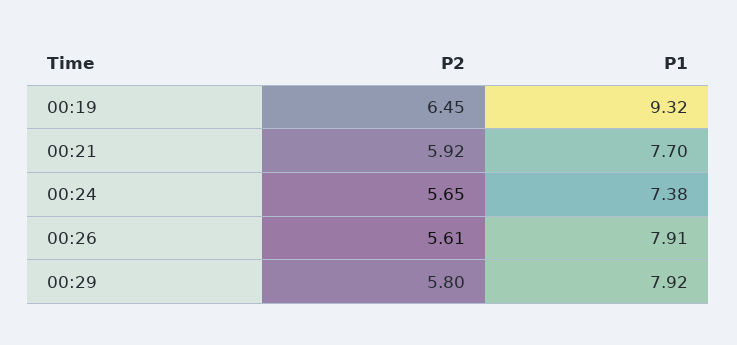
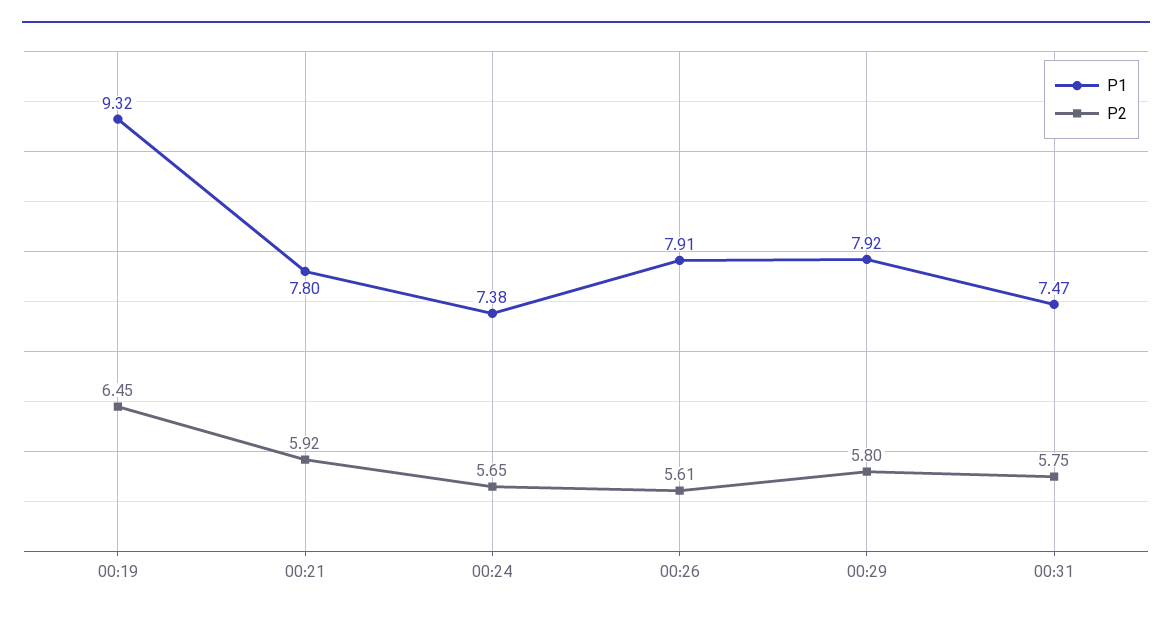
P1, 00:21: 7.7 -> 7.8
P1, 00:31: none -> 7.47
P2, 00:31: none -> 5.75

